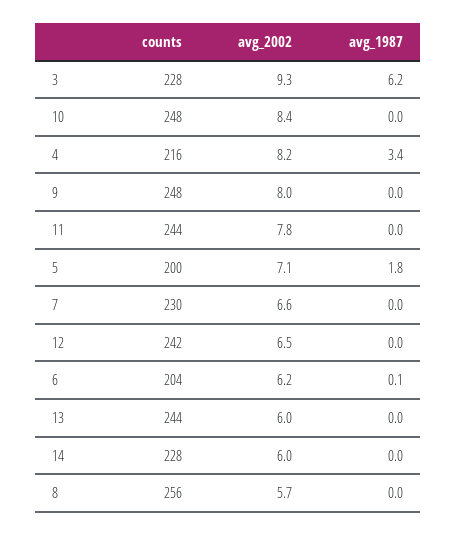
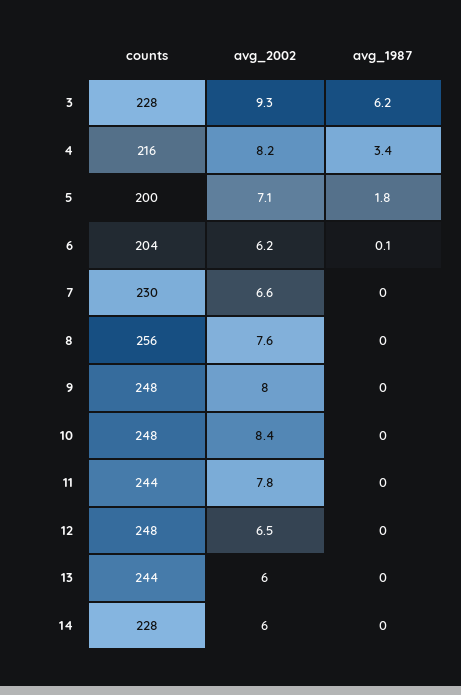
counts, 12: 242 -> 248
avg_2002, 8: 5.7 -> 7.6

